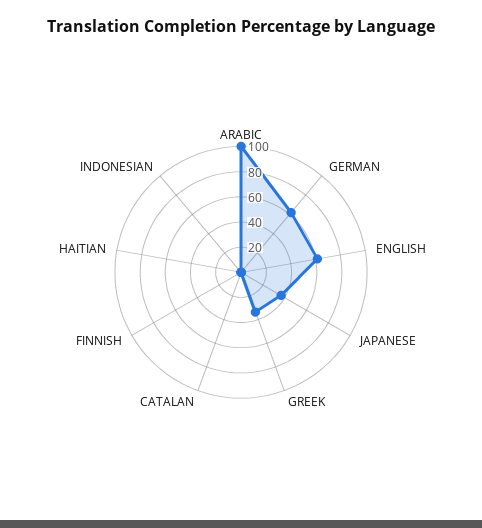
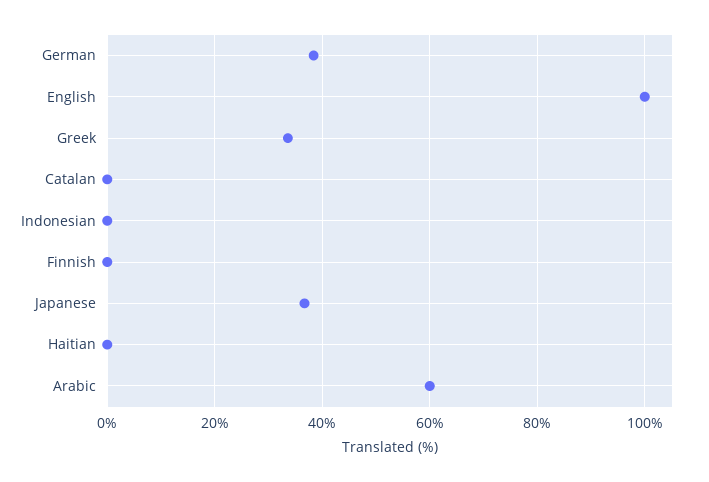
ARABIC: 100 -> 60
GERMAN: 60 -> 38
ENGLISH: 60 -> 100

